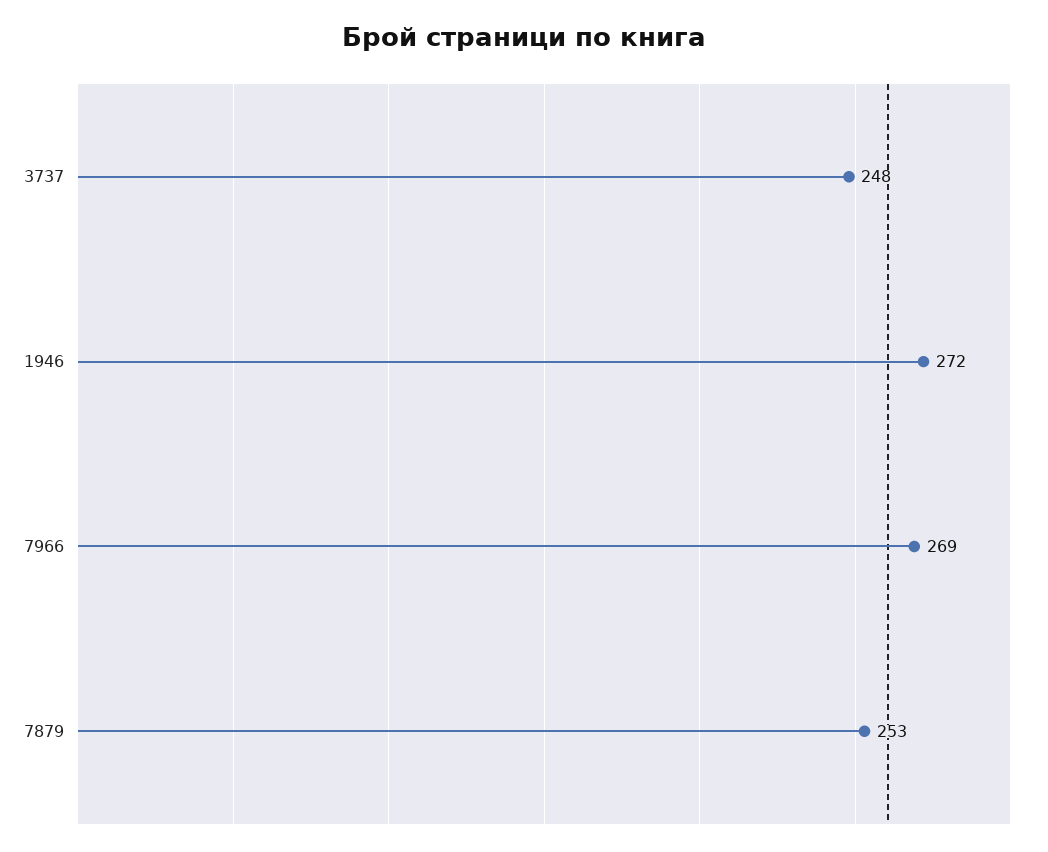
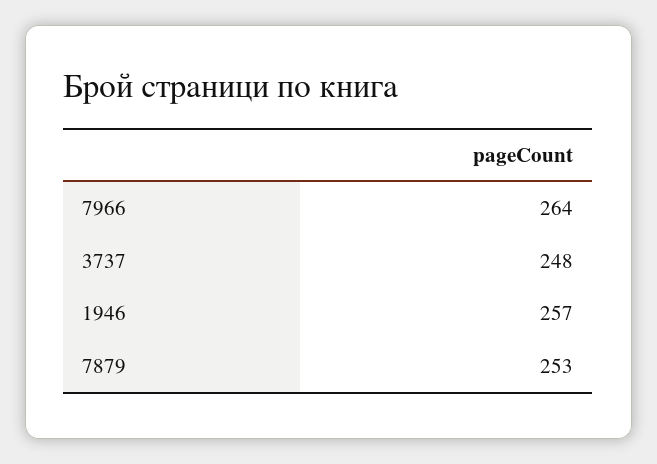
1946: 272 -> 257
7966: 269 -> 264

